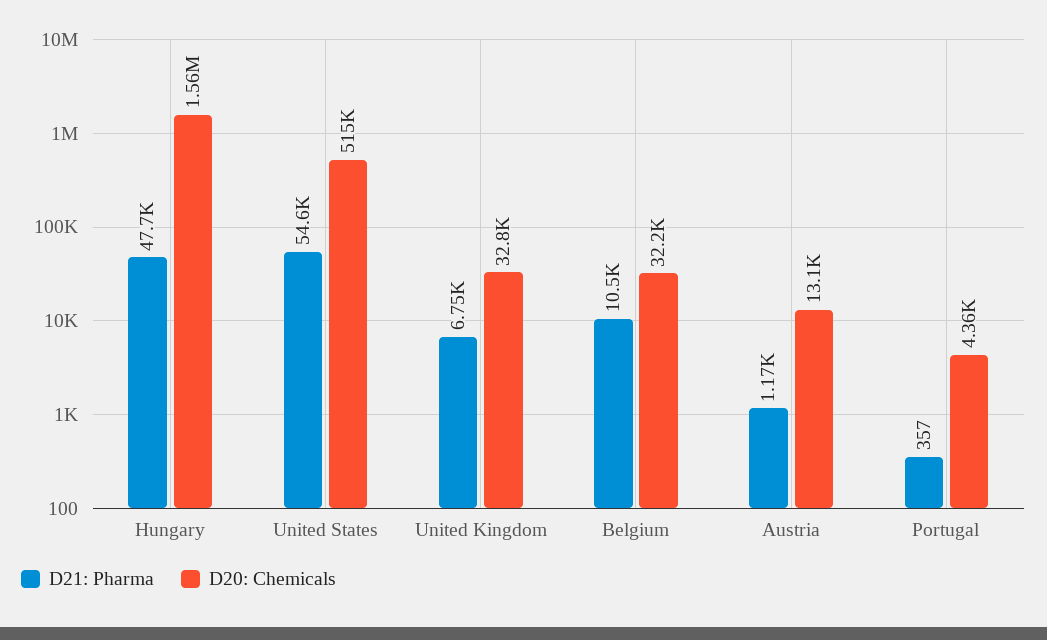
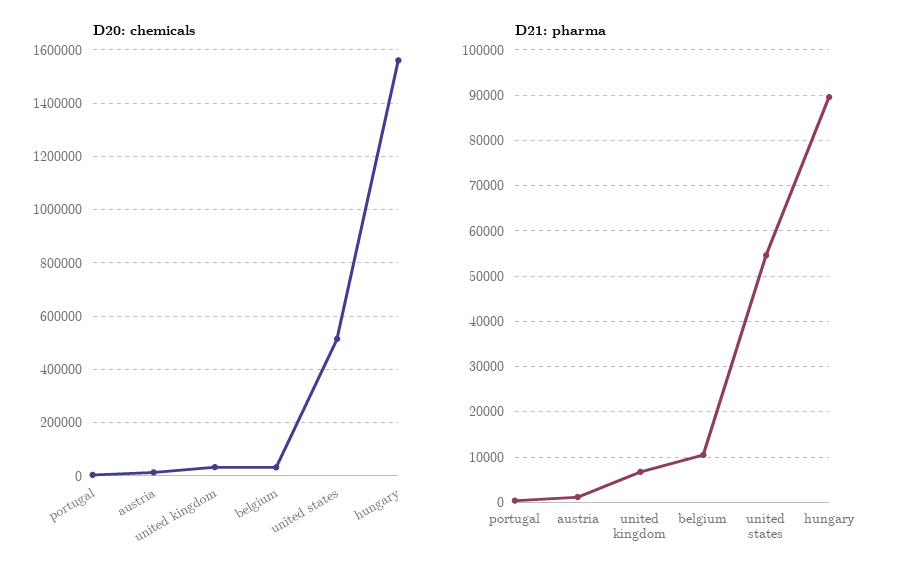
D21: Pharma, Hungary: 47700 -> 90000

